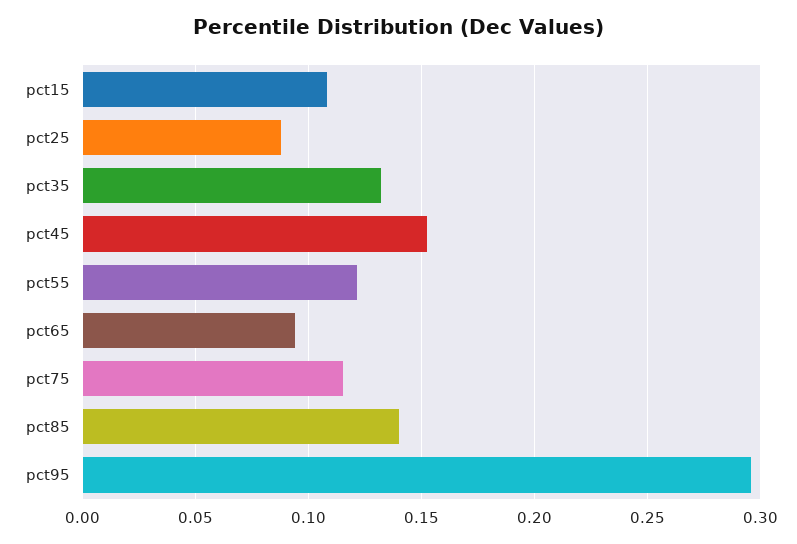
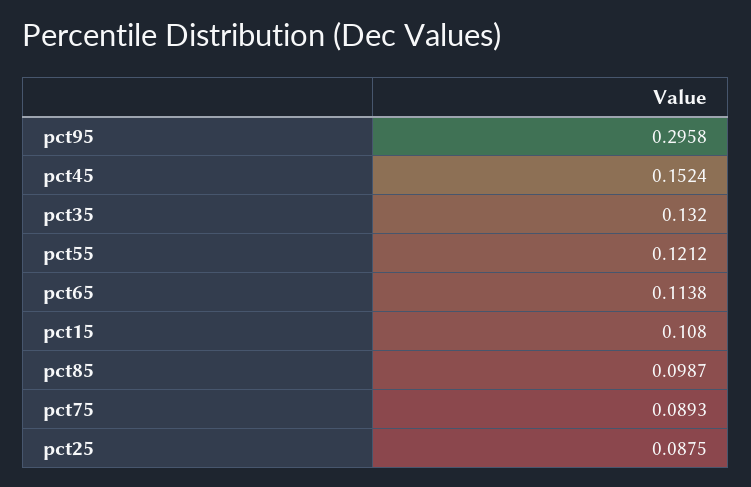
pct65: 0.095 -> 0.1138
pct75: 0.115 -> 0.0893
pct85: 0.14 -> 0.0987

